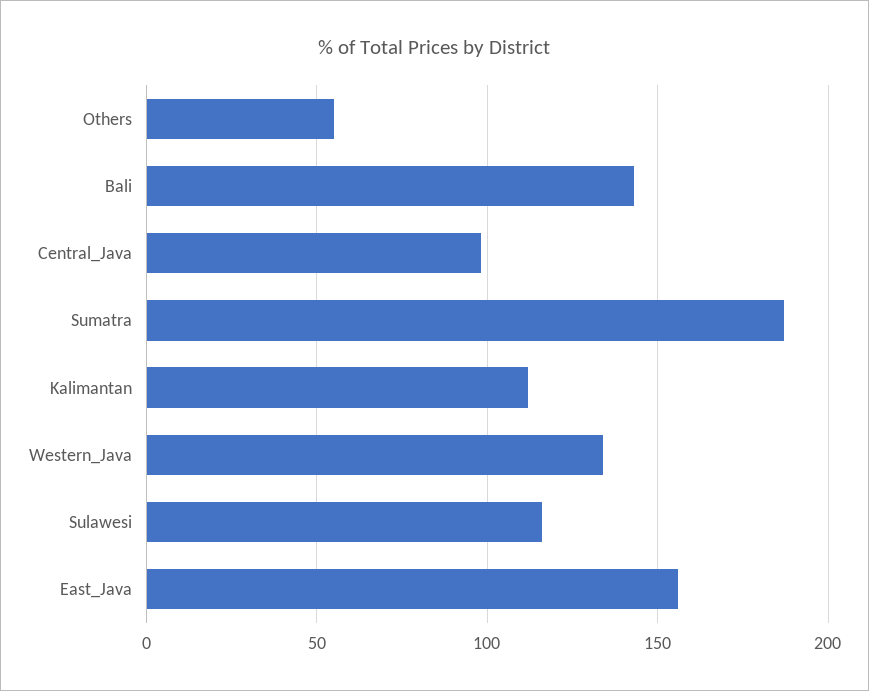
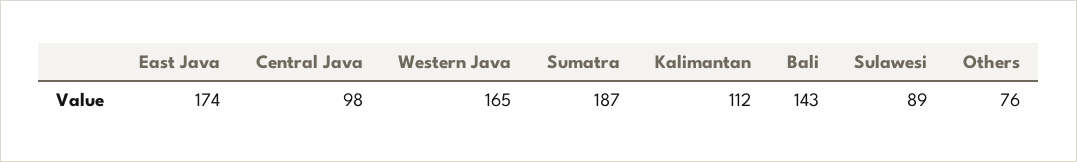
Others: 55 -> 76
Western_Java: 135 -> 165
Sulawesi: 115 -> 89
East_Java: 155 -> 174

